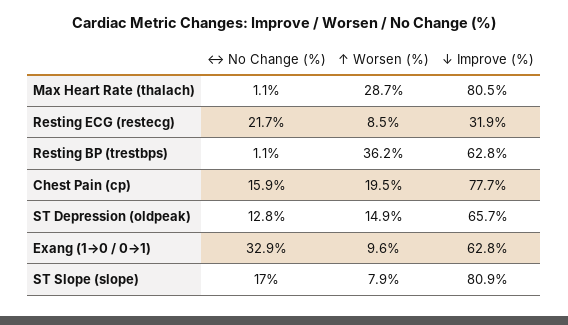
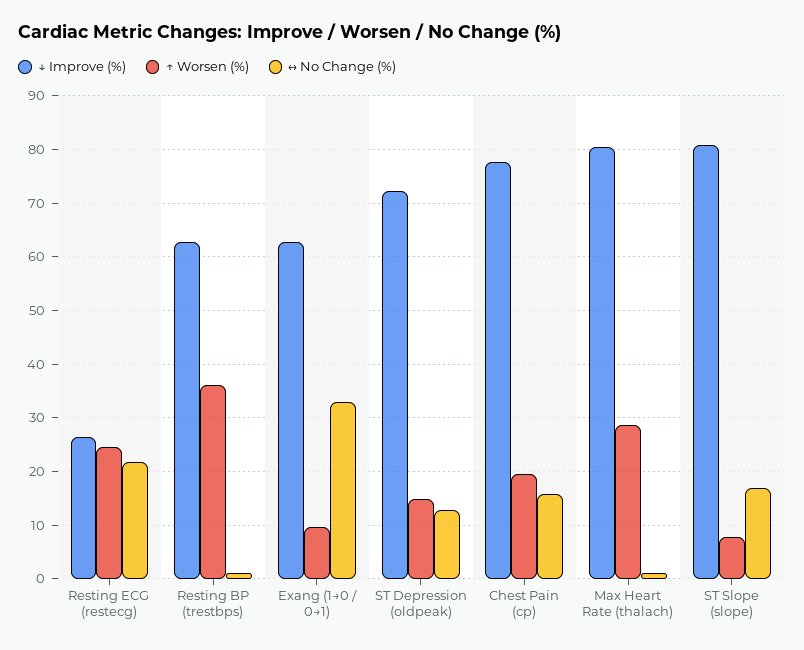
↑ Worsen (%), Resting ECG (restecg): 8.5 -> 24
↓ Improve (%), Resting ECG (restecg): 31.9 -> 26
↓ Improve (%), ST Depression (oldpeak): 65.7 -> 72

